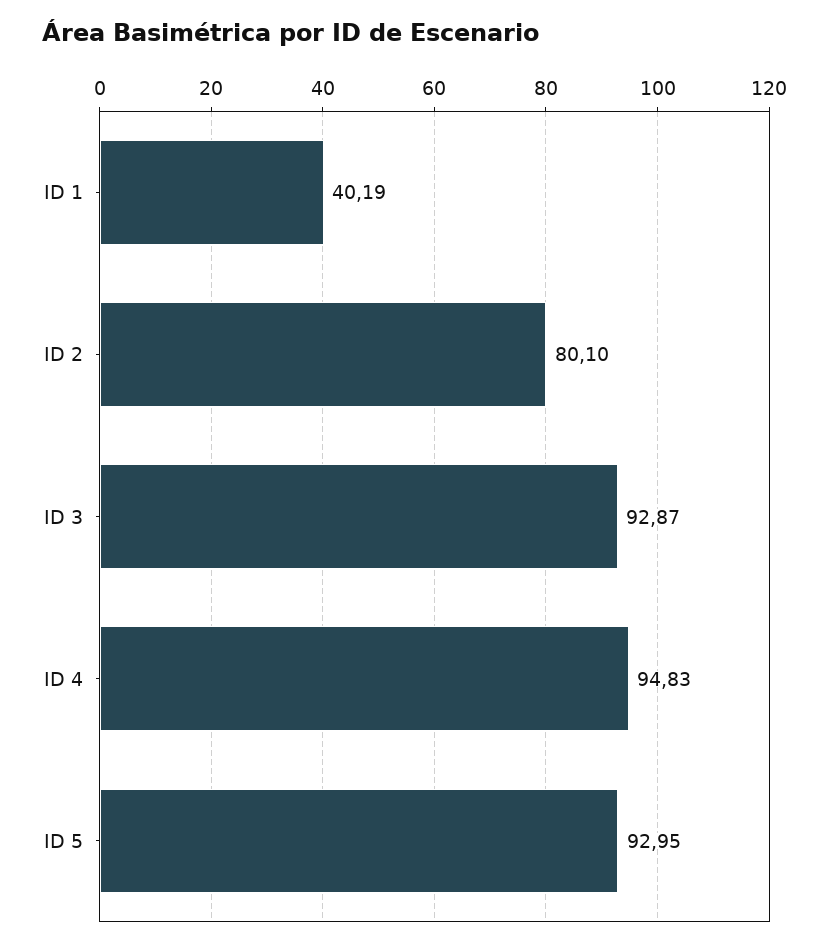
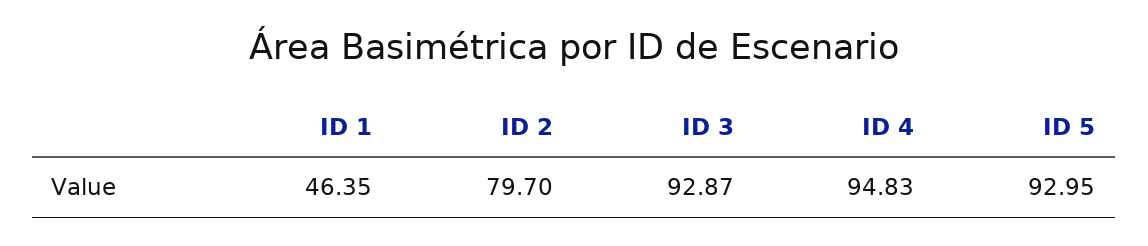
ID 1: 40.19 -> 46.35
ID 2: 80.1 -> 79.7

